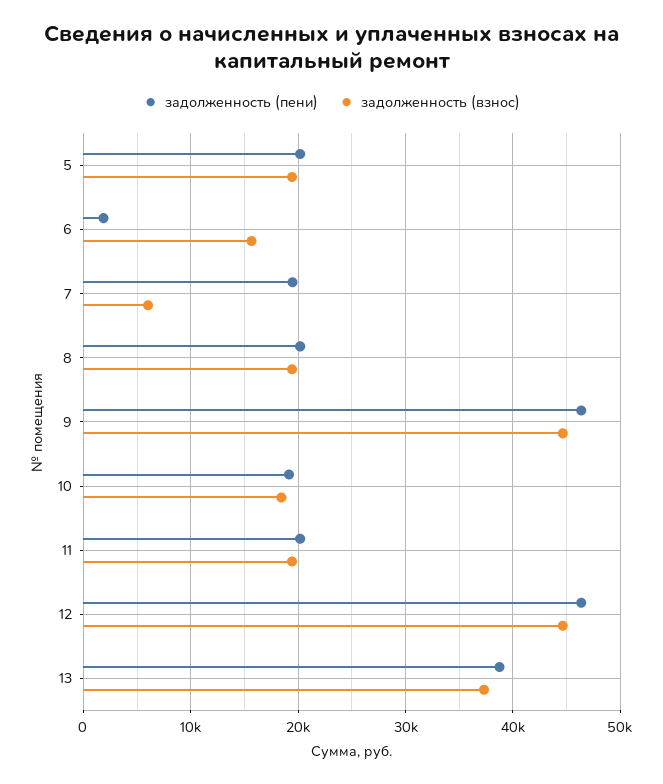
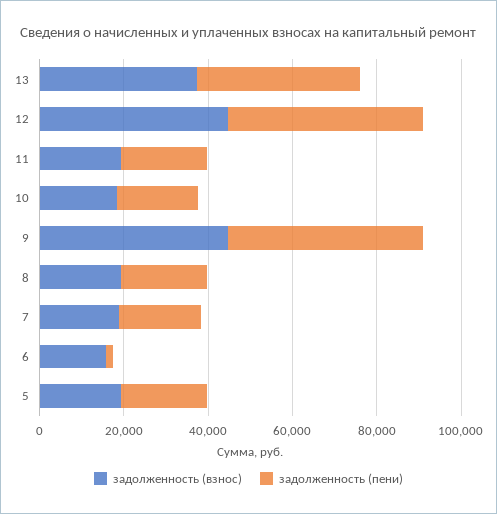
задолженность (взнос), 7: 6000 -> 20000

